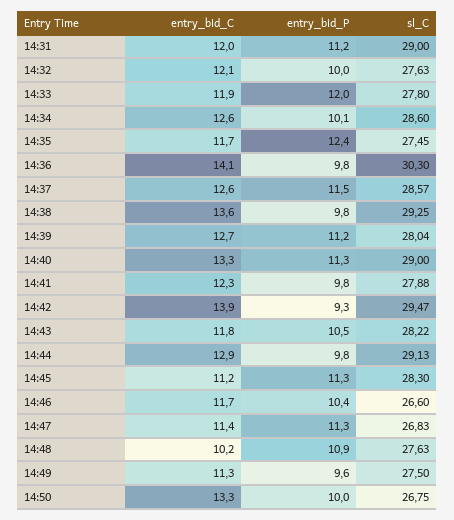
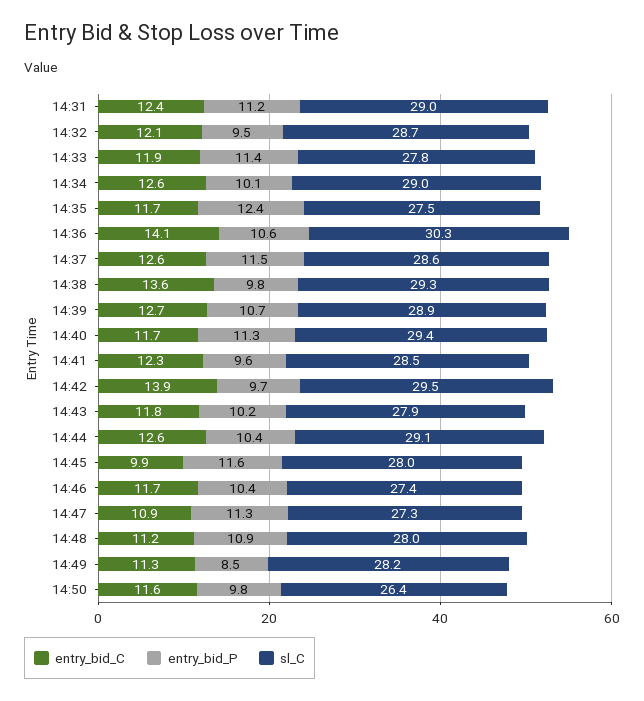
entry_bid_C, 14:31: 12 -> 12.4
entry_bid_P, 14:32: 10 -> 9.5
sl_C, 14:32: 27.63 -> 28.7
entry_bid_P, 14:33: 12 -> 11.4
sl_C, 14:34: 28.6 -> 29
entry_bid_P, 14:36: 9.8 -> 10.6
entry_bid_P, 14:39: 11.2 -> 10.7
sl_C, 14:39: 28.04 -> 28.9
entry_bid_C, 14:40: 13.3 -> 11.7
sl_C, 14:40: 29 -> 29.4
entry_bid_P, 14:41: 9.8 -> 9.6
sl_C, 14:41: 27.88 -> 28.5
entry_bid_P, 14:42: 9.3 -> 9.7
entry_bid_P, 14:43: 10.5 -> 10.2
sl_C, 14:43: 28.22 -> 27.9
entry_bid_C, 14:44: 12.9 -> 12.6
entry_bid_P, 14:44: 9.8 -> 10.4
entry_bid_C, 14:45: 11.2 -> 9.9
entry_bid_P, 14:45: 11.3 -> 11.6
sl_C, 14:45: 28.3 -> 28
sl_C, 14:46: 26.6 -> 27.4
entry_bid_C, 14:47: 11.4 -> 10.9
sl_C, 14:47: 26.83 -> 27.3
entry_bid_C, 14:48: 10.2 -> 11.2
sl_C, 14:48: 27.63 -> 28
entry_bid_P, 14:49: 9.6 -> 8.5
sl_C, 14:49: 27.5 -> 28.2
entry_bid_C, 14:50: 13.3 -> 11.6
entry_bid_P, 14:50: 10 -> 9.8
sl_C, 14:50: 26.75 -> 26.4

